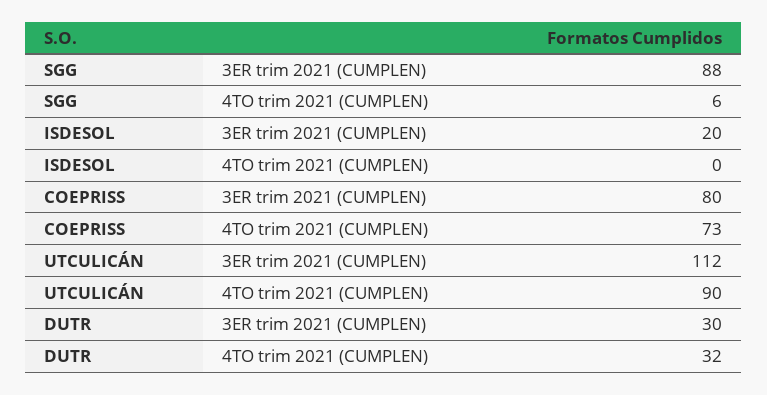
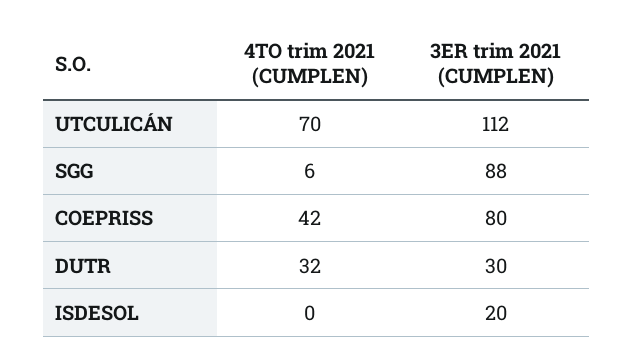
COEPRISS, 4TO trim 2021 (CUMPLEN): 73 -> 42
UTCULICÁN, 4TO trim 2021 (CUMPLEN): 90 -> 70

